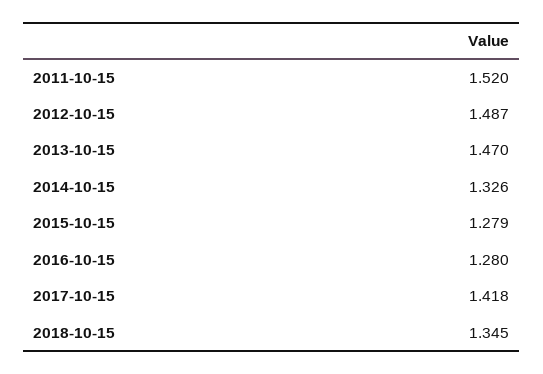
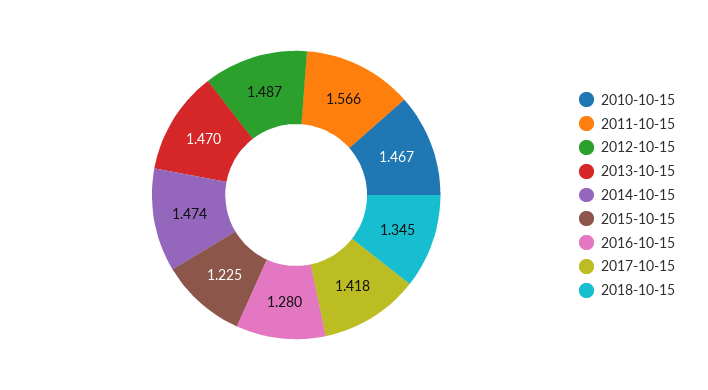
2011-10-15: 1.52 -> 1.566
2014-10-15: 1.326 -> 1.474
2015-10-15: 1.279 -> 1.225
2010-10-15: none -> 1.467

